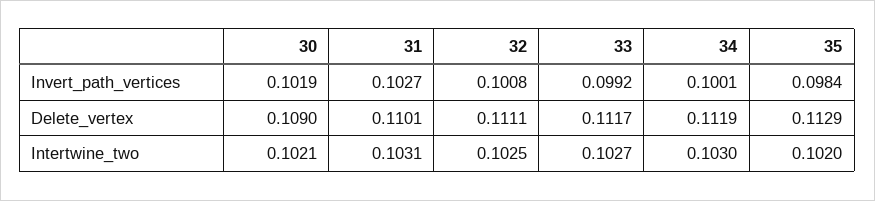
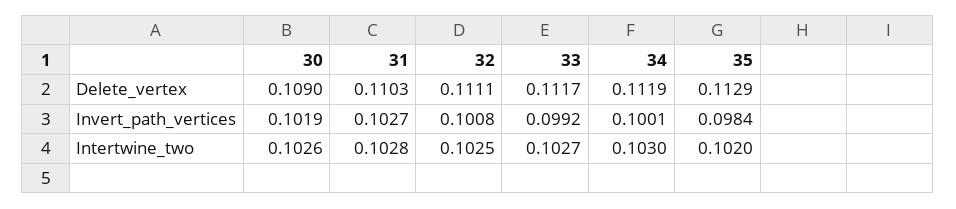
31, Delete_vertex: 0.1101 -> 0.1103
30, Intertwine_two: 0.1021 -> 0.1026
31, Intertwine_two: 0.1031 -> 0.1028

